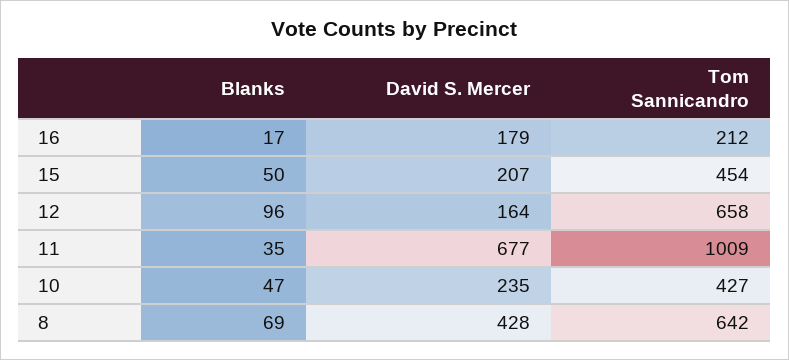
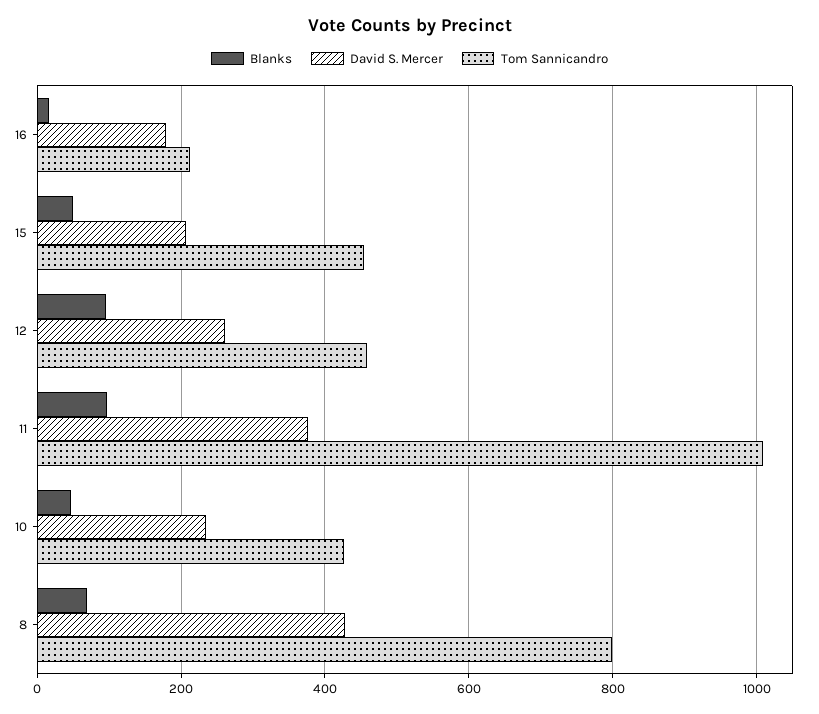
David S. Mercer, 12: 164 -> 260
Tom Sannicandro, 12: 658 -> 460
Blanks, 11: 35 -> 100
David S. Mercer, 11: 677 -> 380
Tom Sannicandro, 8: 642 -> 800

